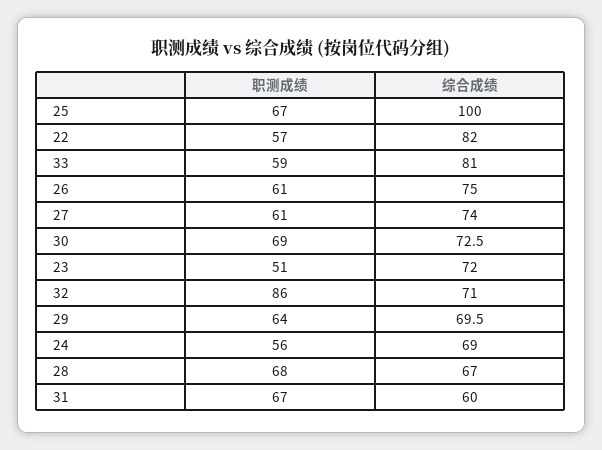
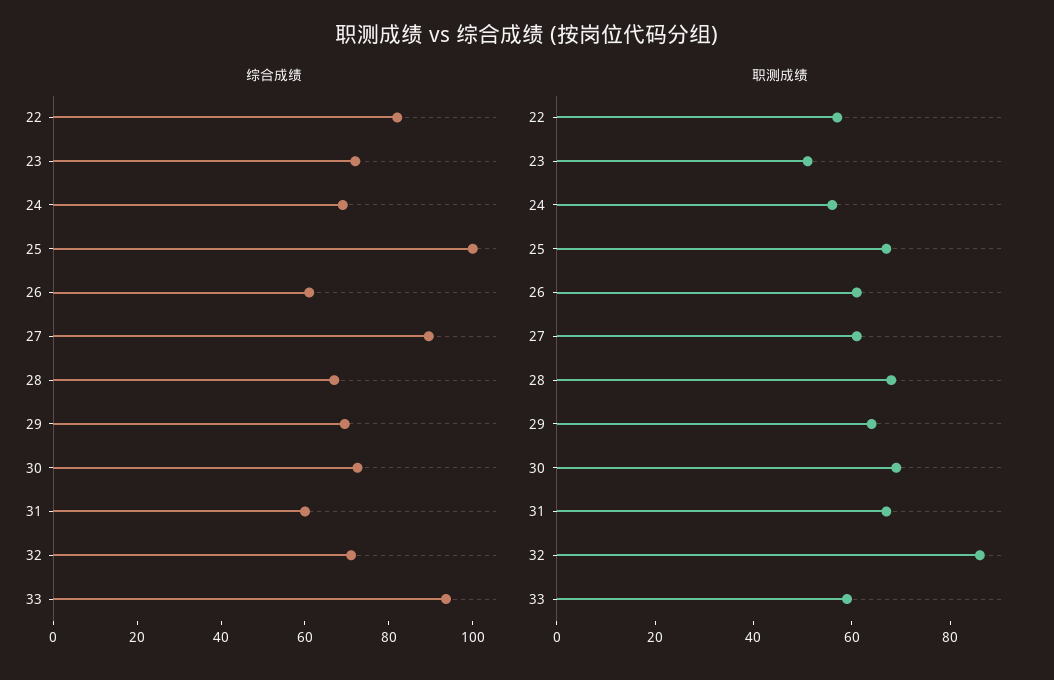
综合成绩, 33: 81 -> 95
综合成绩, 26: 75 -> 60
综合成绩, 27: 74 -> 90

